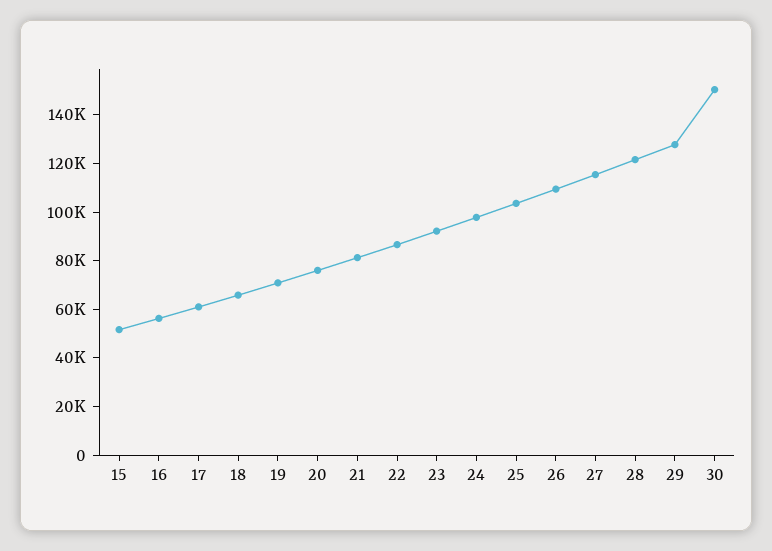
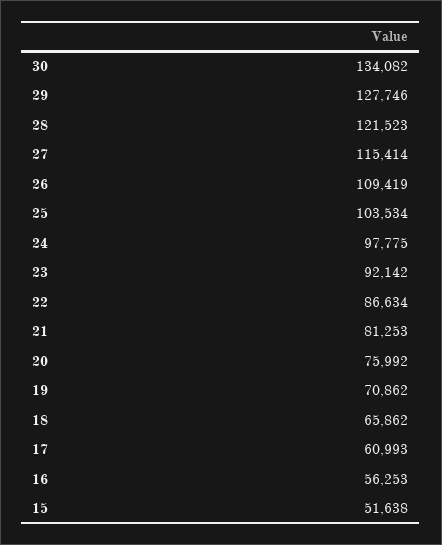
30: 150000 -> 134082

